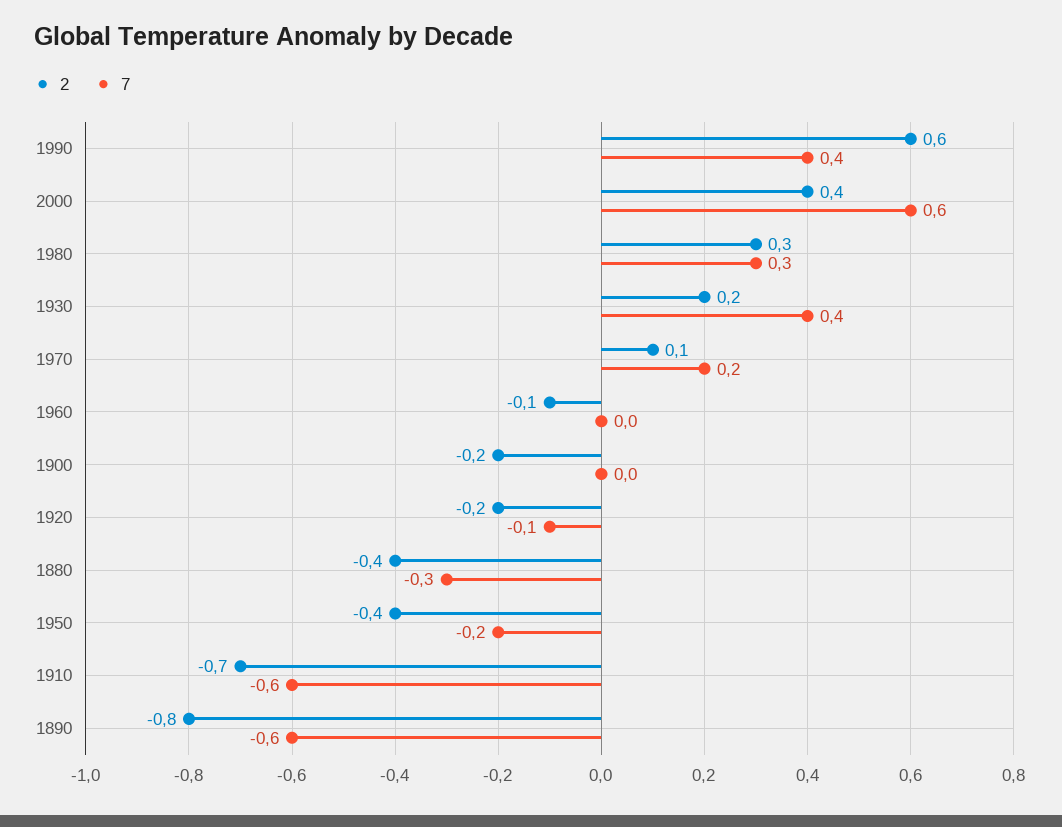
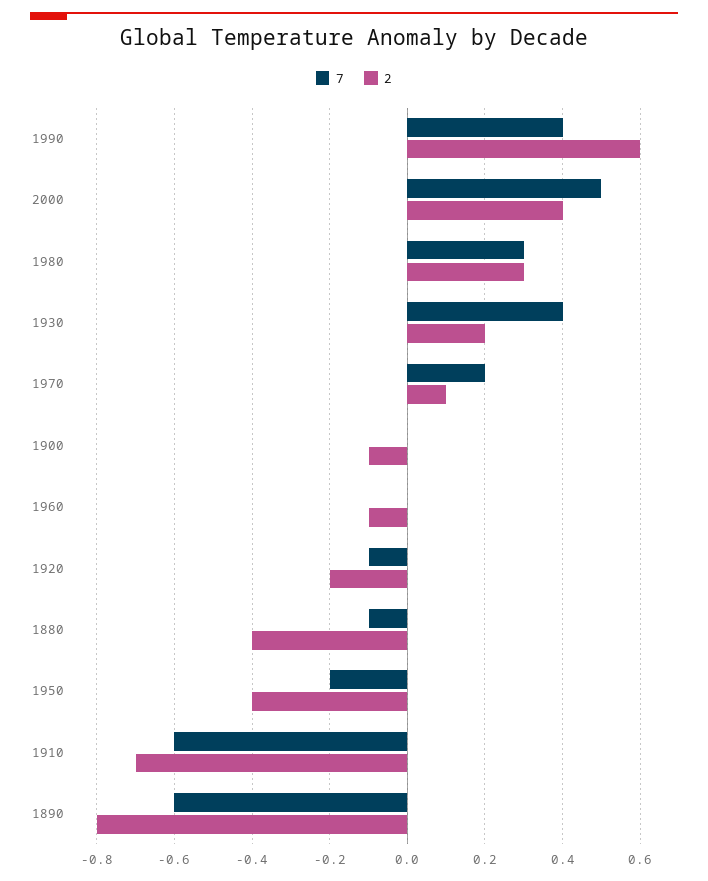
7, 2000: 0.6 -> 0.5
2, 1900: -0.2 -> -0.1
7, 1880: -0.3 -> -0.1

